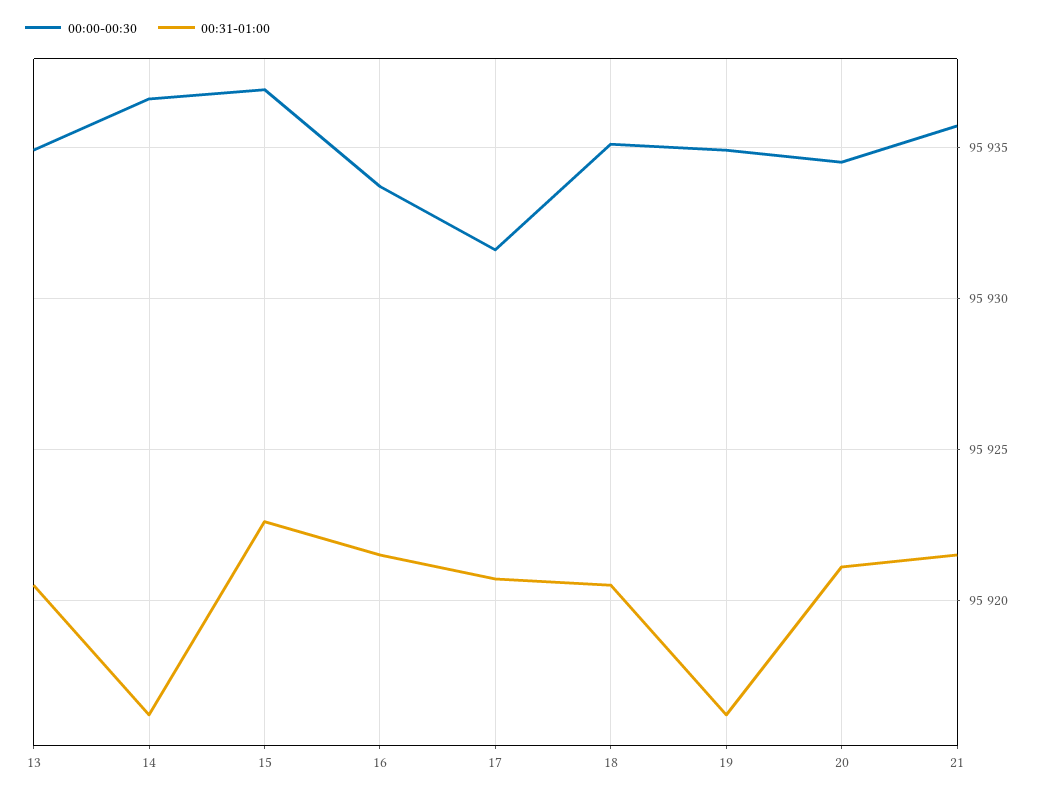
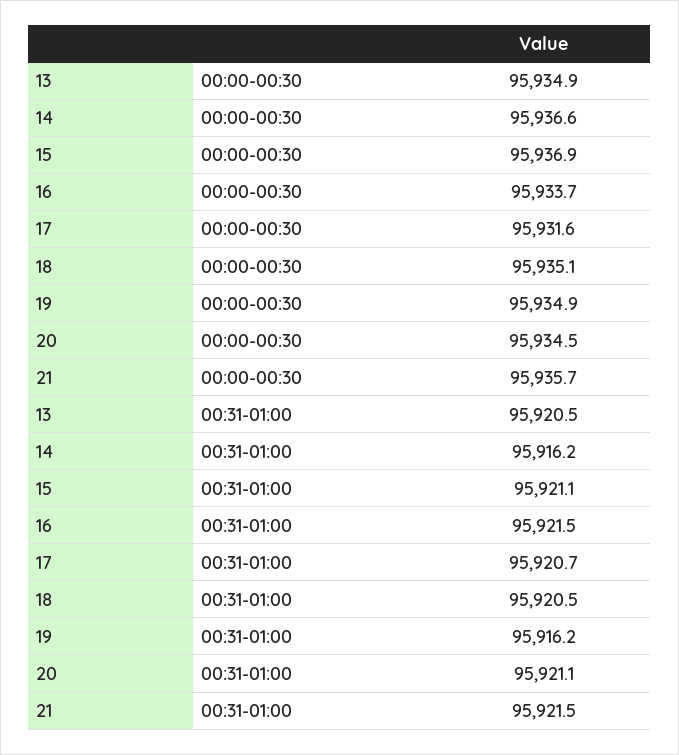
00:31-01:00, 15: 95922.5 -> 95921.1

